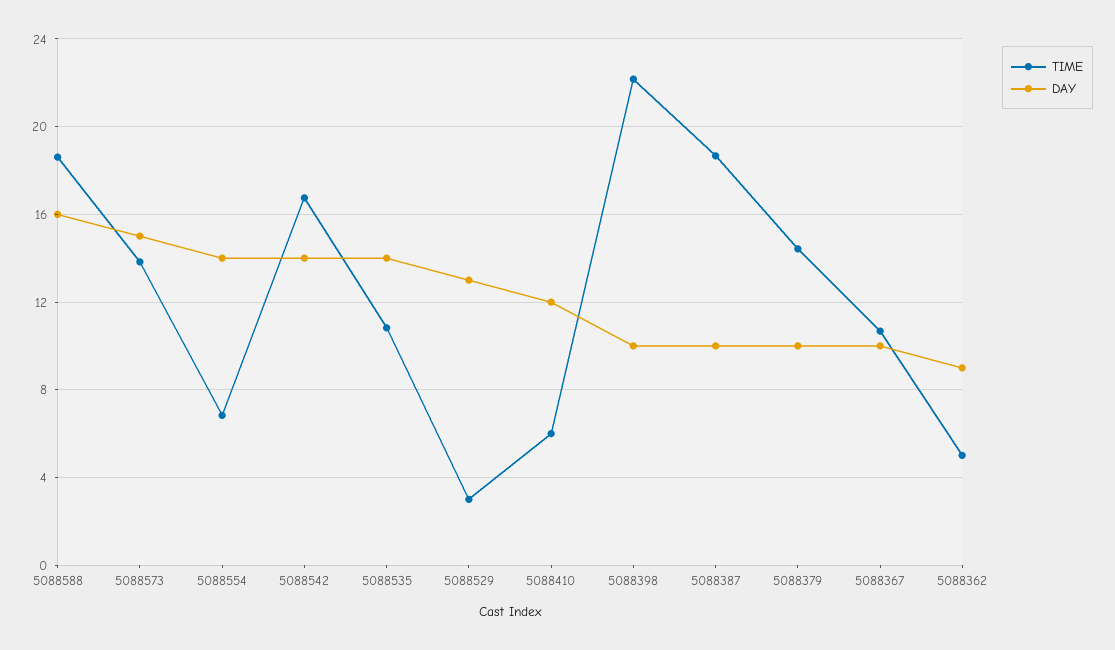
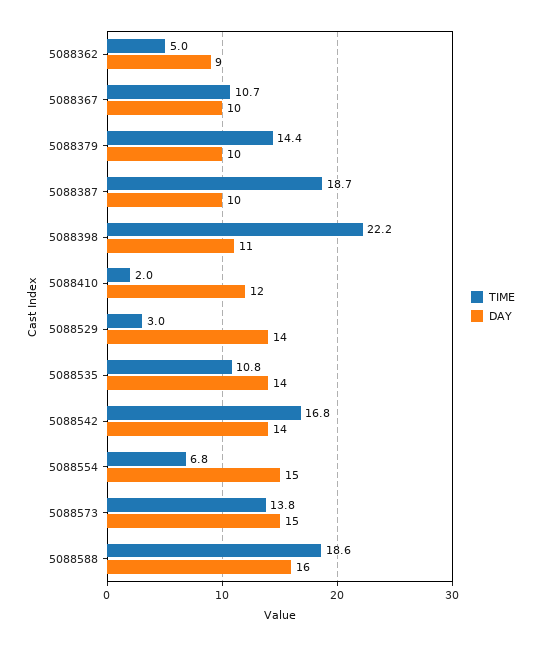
DAY, 5088554: 14 -> 15
DAY, 5088529: 13 -> 14
TIME, 5088410: 6 -> 2
DAY, 5088398: 10 -> 11

